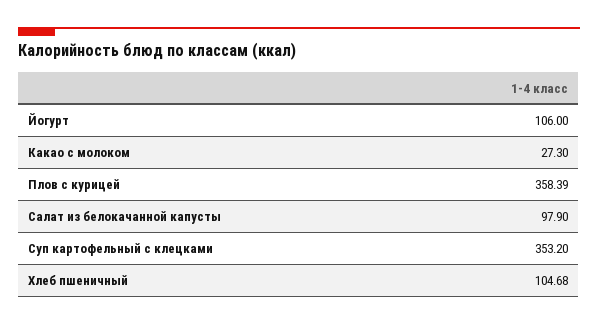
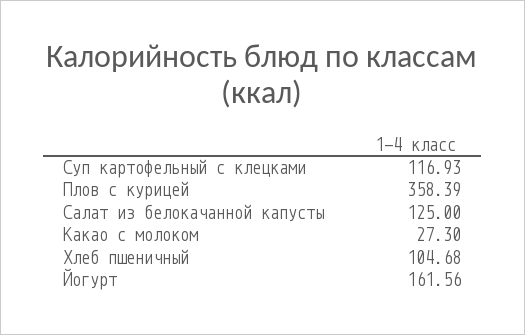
Йогурт: 106 -> 161.56
Салат из белокачанной капусты: 97.9 -> 125
Суп картофельный с клецками: 353.2 -> 116.93

